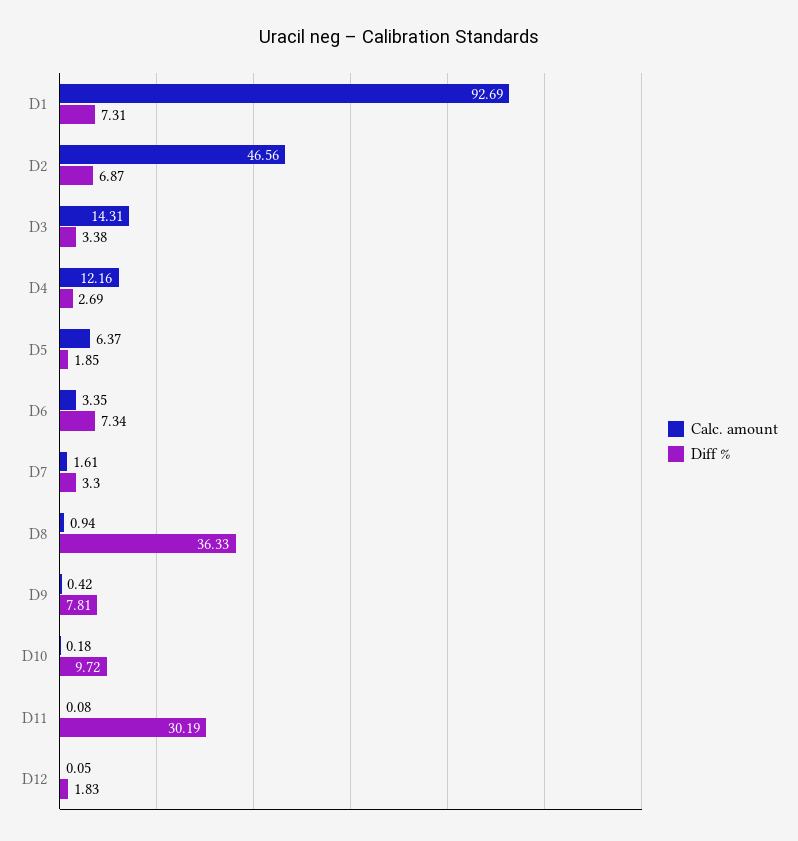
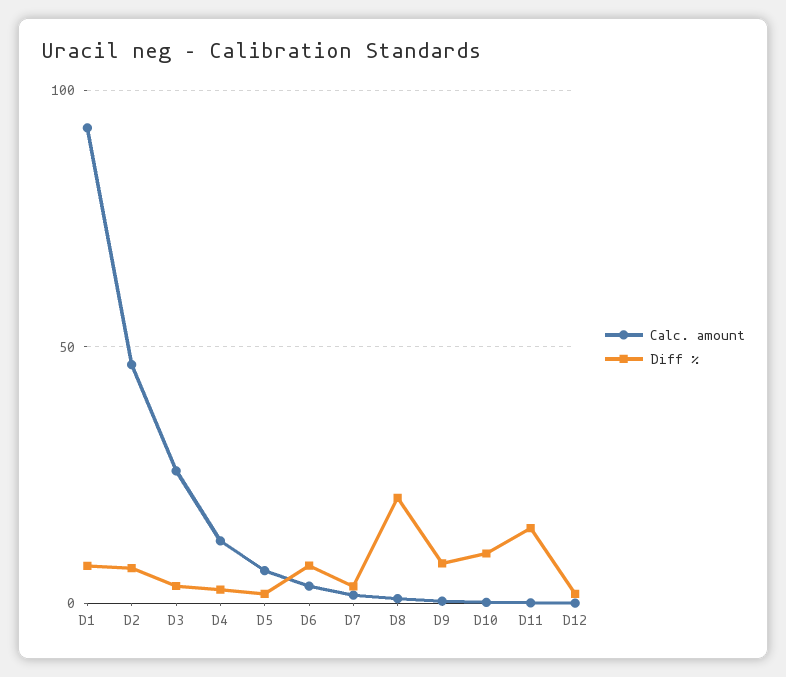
Calc. amount, D3: 14.31 -> 25
Diff %, D8: 36.33 -> 20
Diff %, D11: 30.19 -> 15

